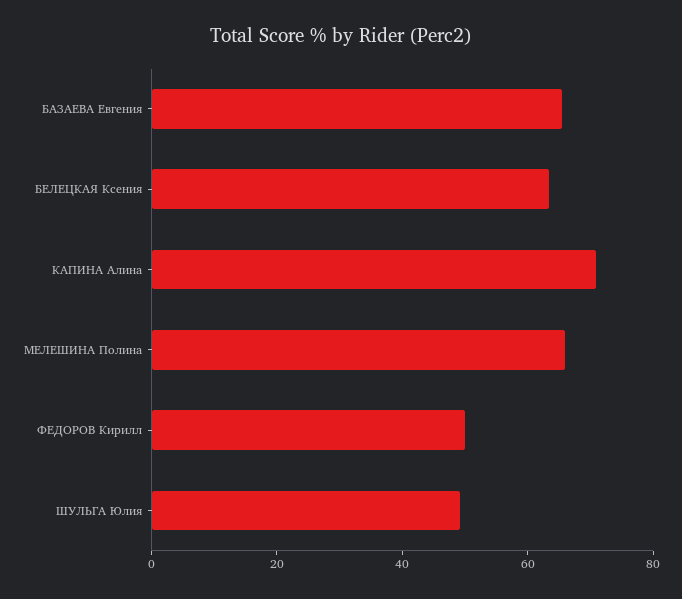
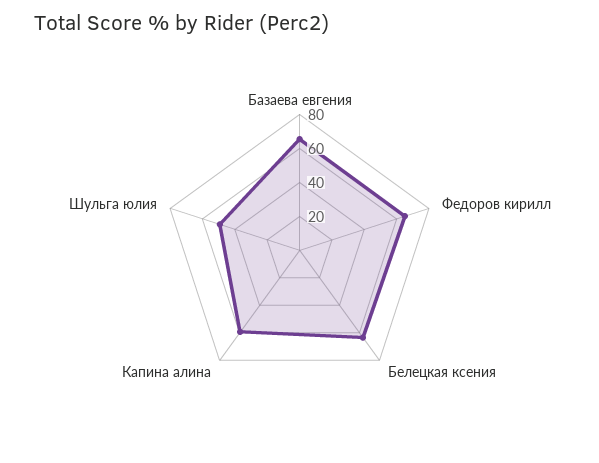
КАПИНА Алина: 70 -> 60
МЕЛЕШИНА Полина: 65 -> none
ФЕДОРОВ Кирилл: 50 -> 65

